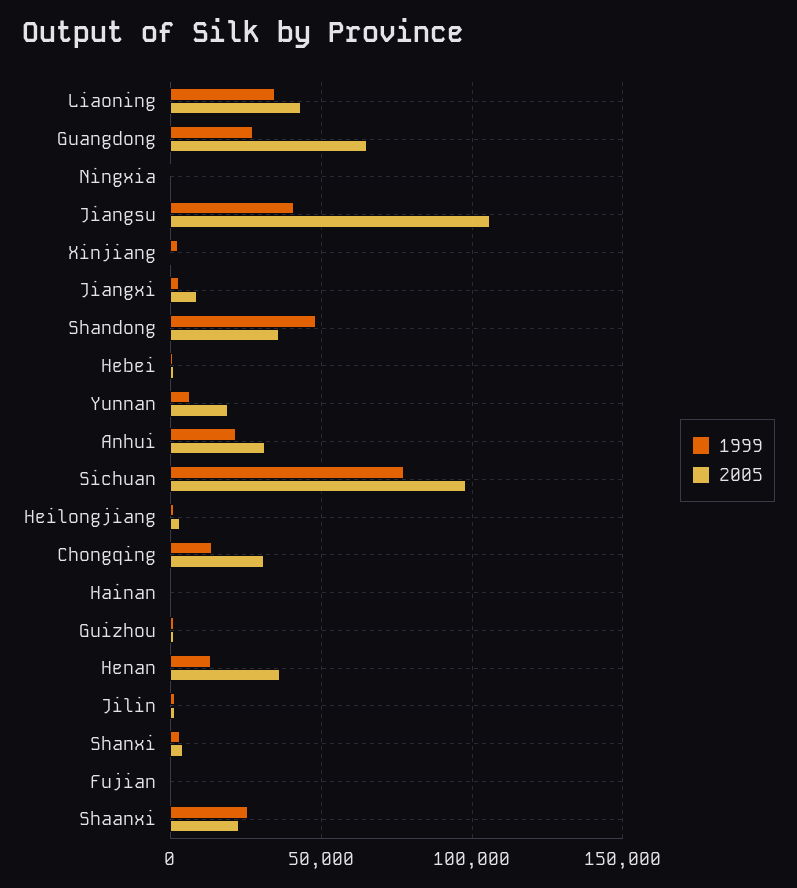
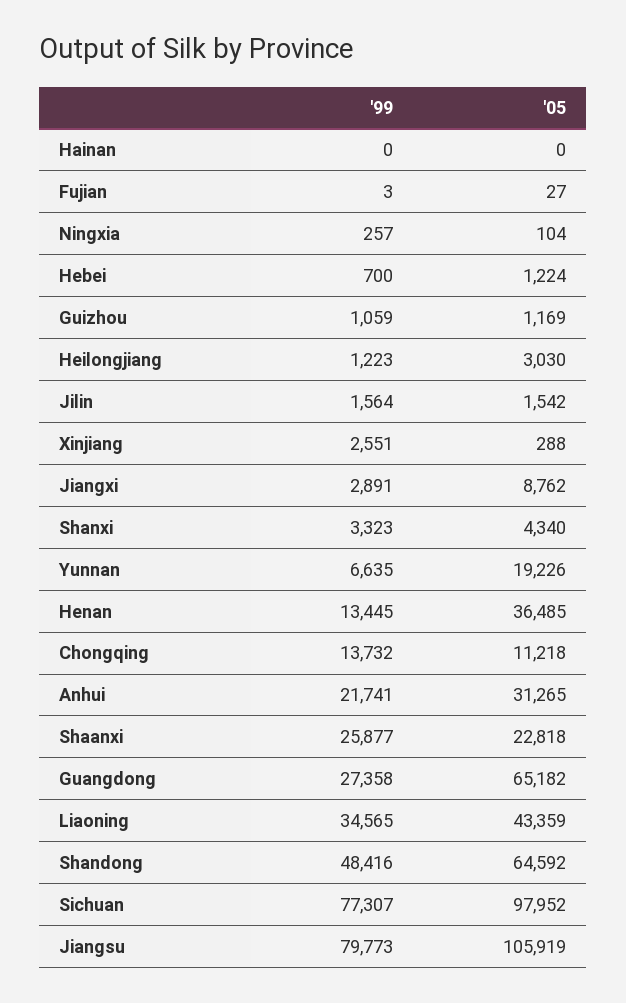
1999, Jiangsu: 40000 -> 79773
2005, Shandong: 35000 -> 64592
2005, Chongqing: 30000 -> 11218

